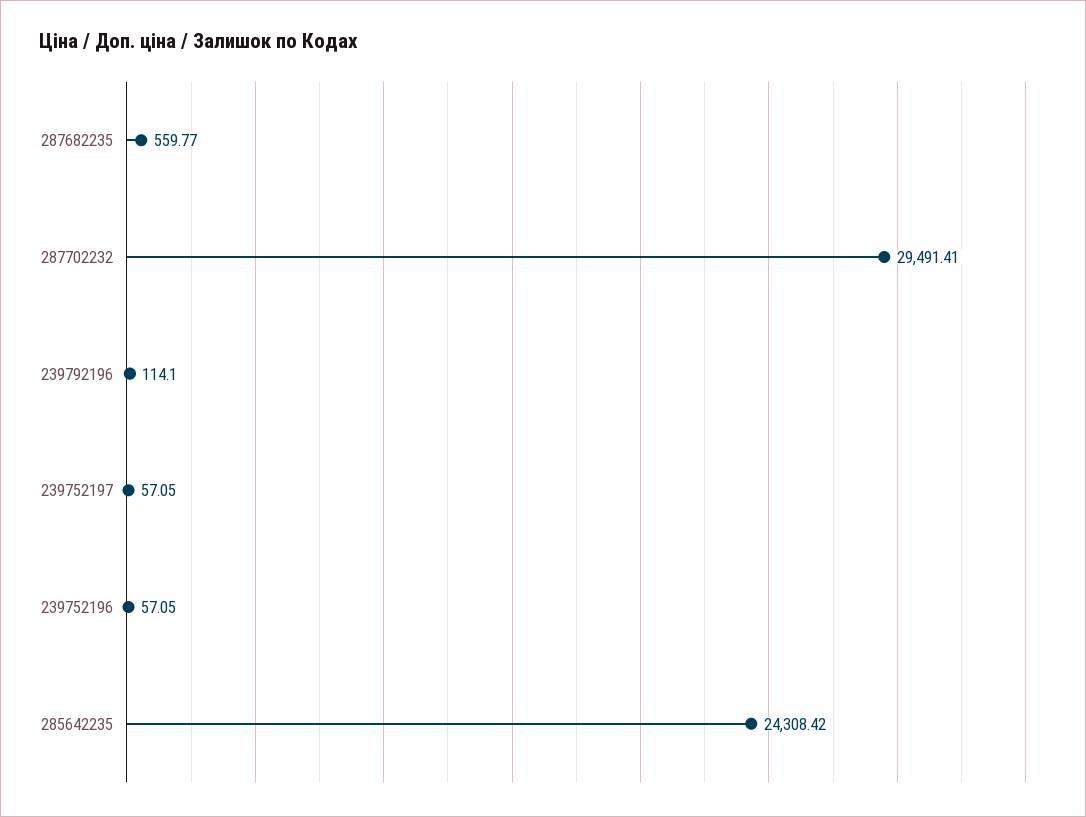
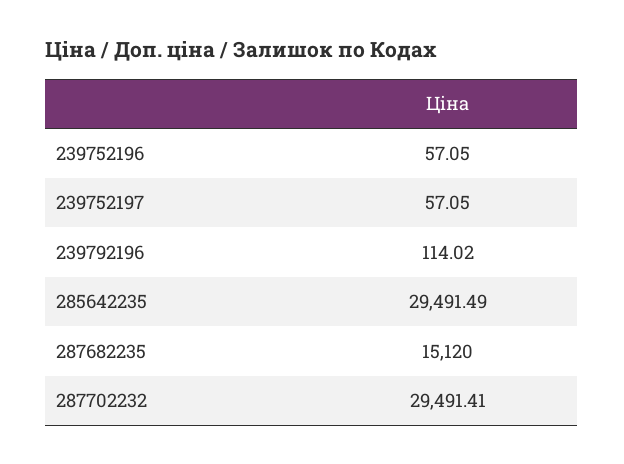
287682235: 559.77 -> 15120
239792196: 114.1 -> 114.02
285642235: 24308.42 -> 29491.49

